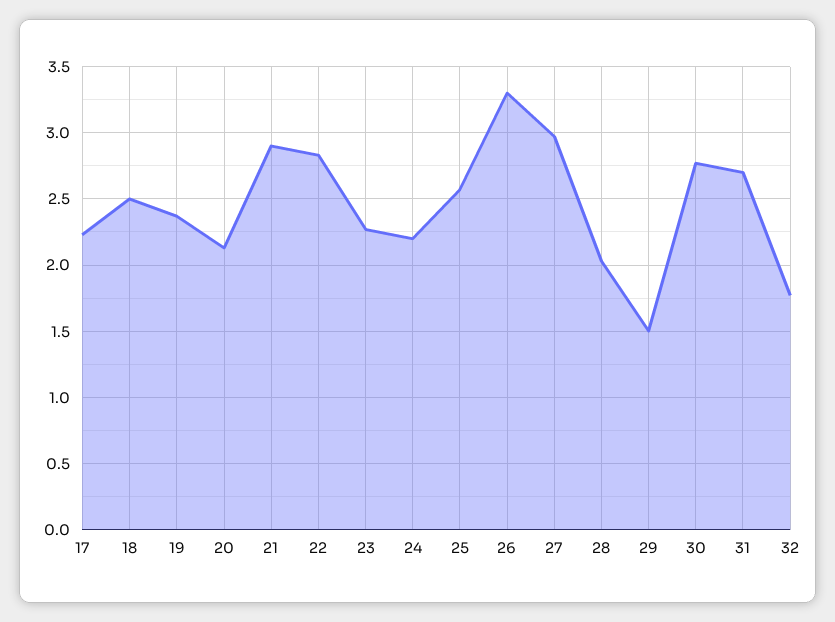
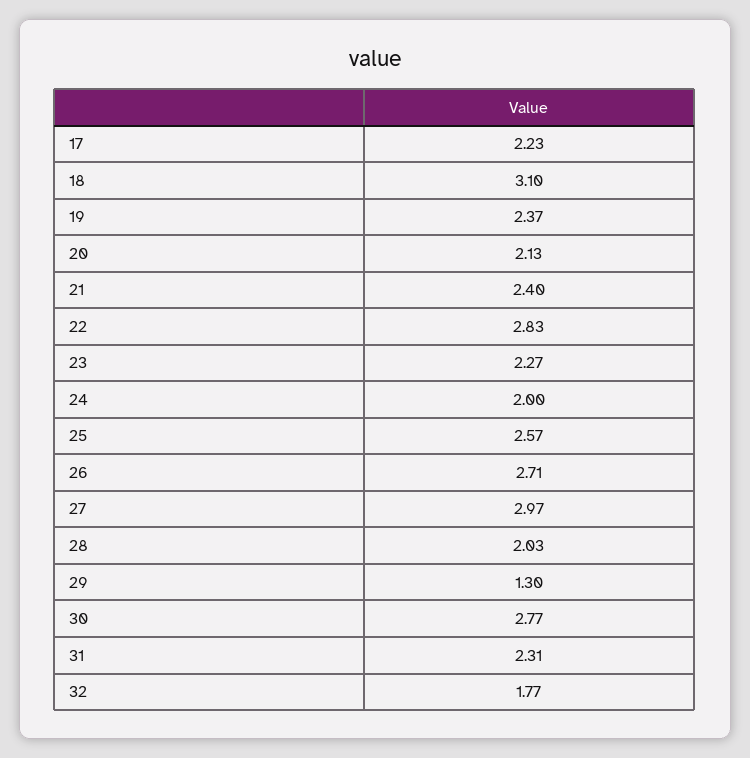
18: 2.5 -> 3.1
21: 2.9 -> 2.4
24: 2.2 -> 2
26: 3.3 -> 2.71
29: 1.5 -> 1.3
31: 2.7 -> 2.31

